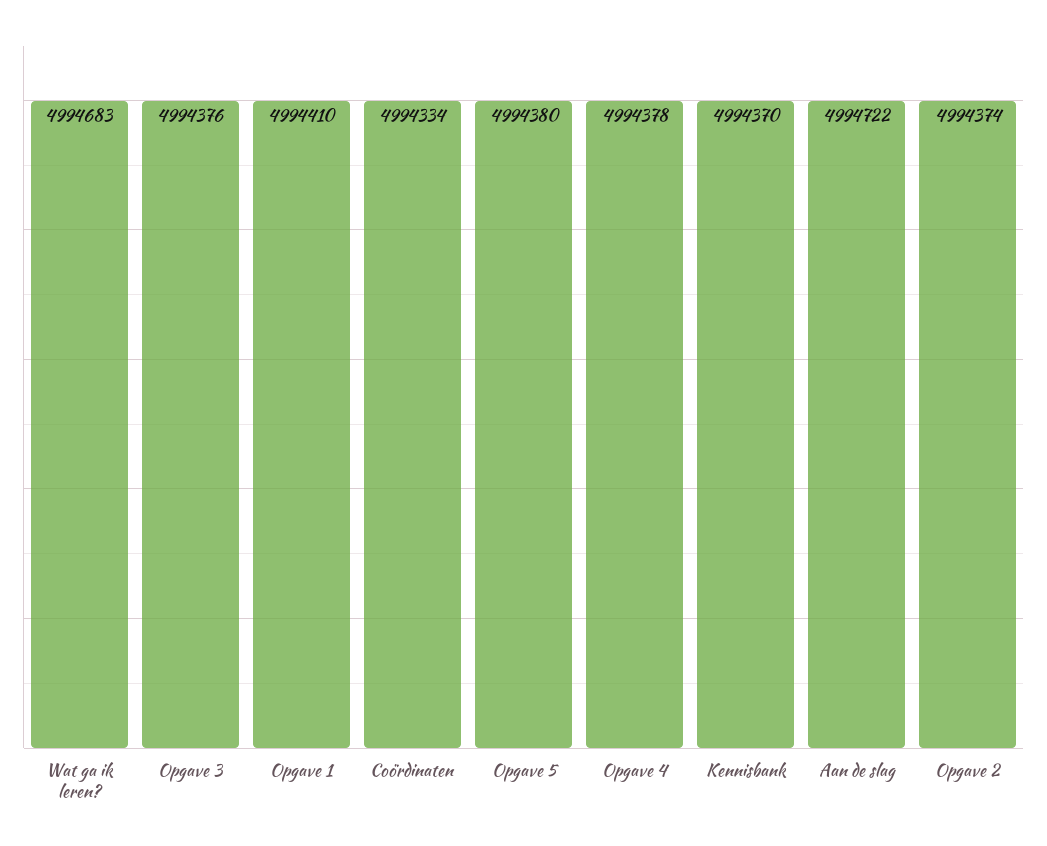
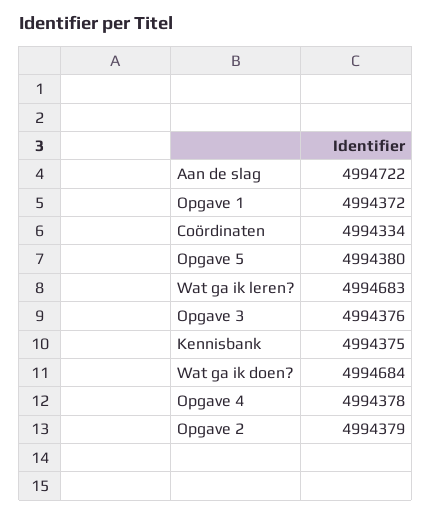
Opgave 1: 4994410 -> 4994372
Kennisbank: 4994370 -> 4994375
Opgave 2: 4994374 -> 4994379
Wat ga ik doen?: none -> 4994684

